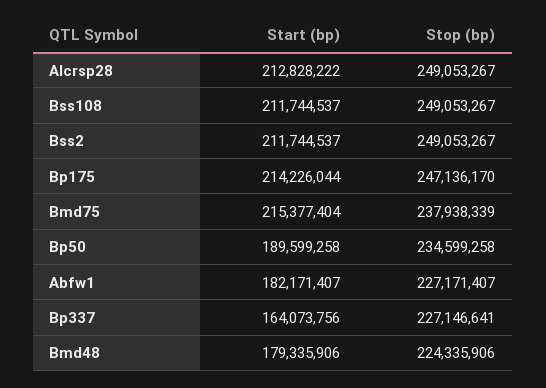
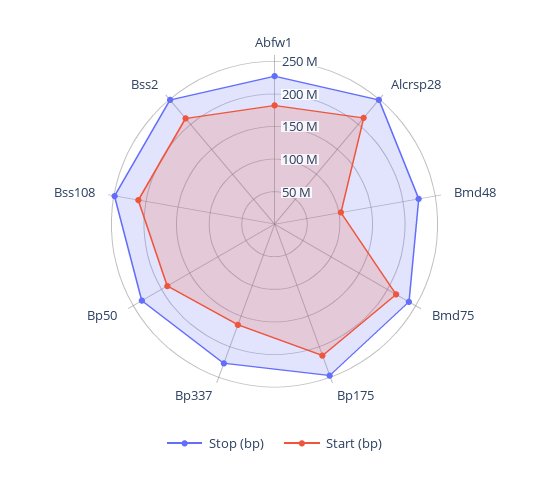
Start (bp), Bmd48: 179335906 -> 100000000

